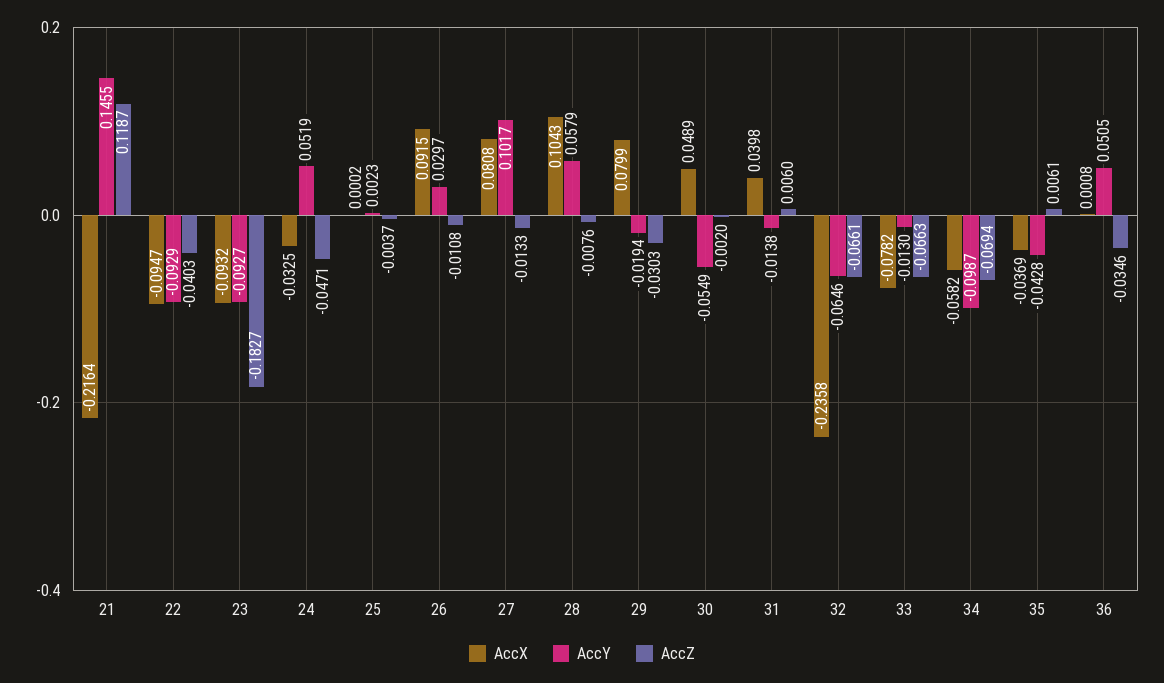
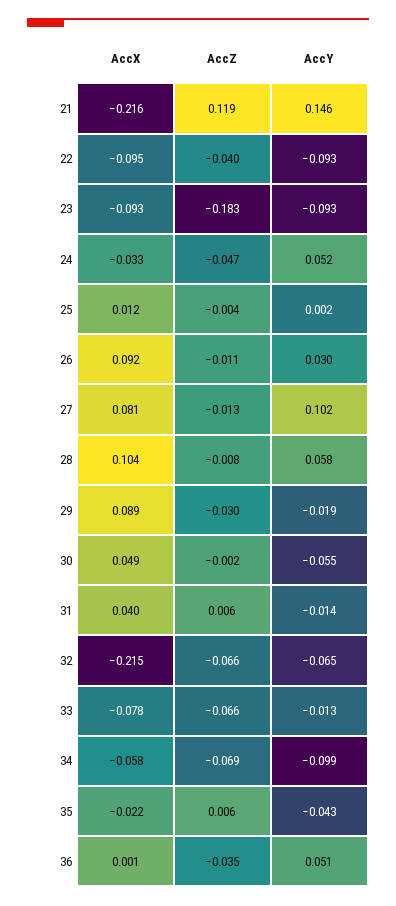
AccX, 25: 0.0002 -> 0.012
AccX, 29: 0.0799 -> 0.089
AccX, 32: -0.2358 -> -0.215
AccX, 35: -0.0369 -> -0.022

